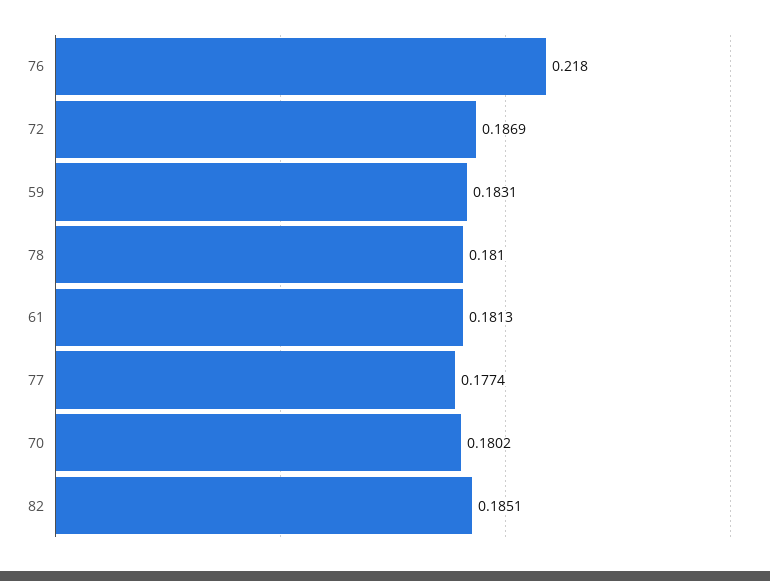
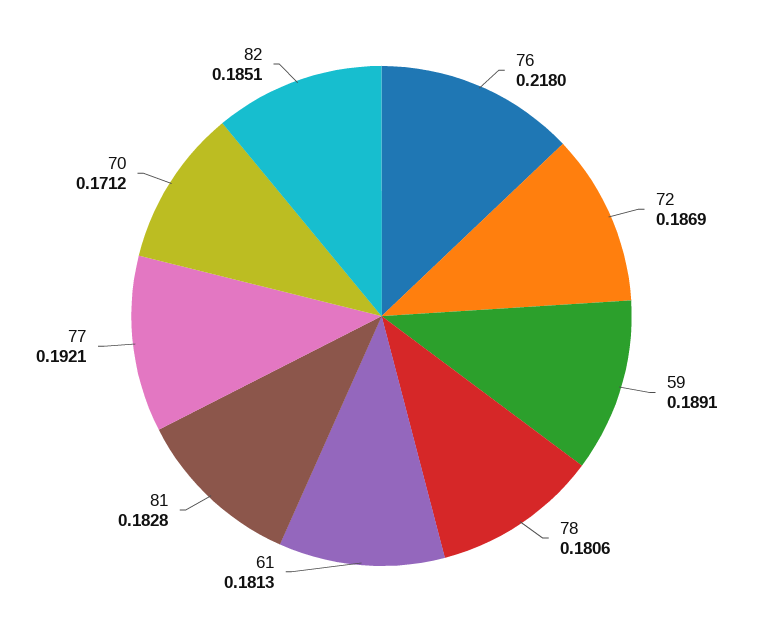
59: 0.1831 -> 0.1891
78: 0.181 -> 0.1806
77: 0.1774 -> 0.1921
70: 0.1802 -> 0.1712
81: none -> 0.1828

